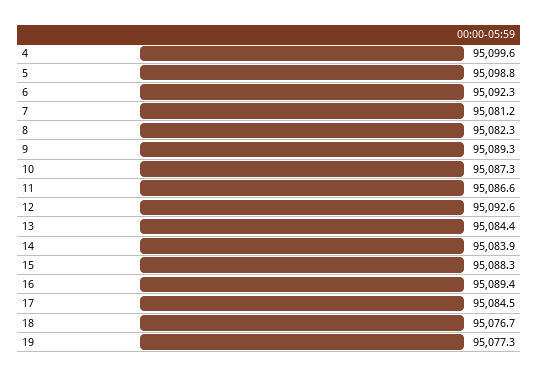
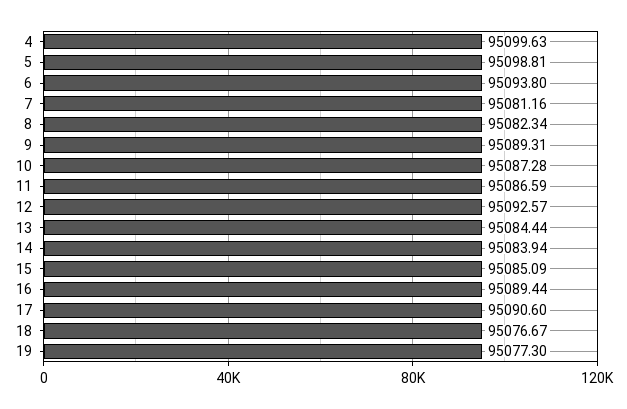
6: 95092.3 -> 95093.8
15: 95088.3 -> 95085.09
17: 95084.5 -> 95090.6

